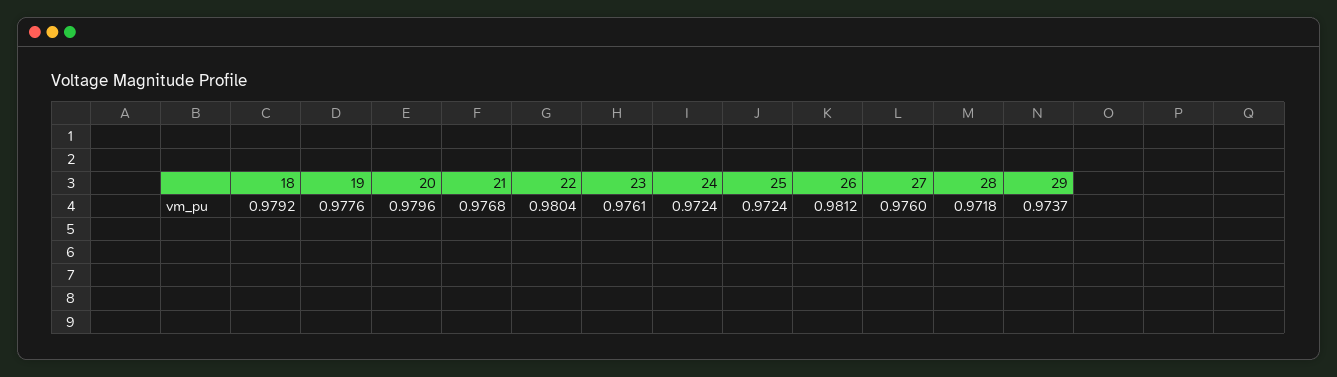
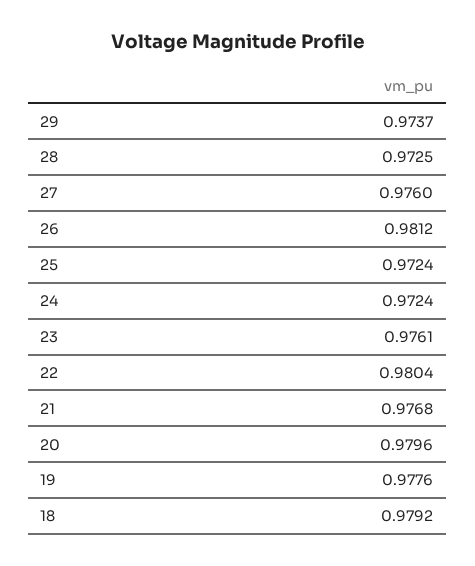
28: 0.9718 -> 0.9725

